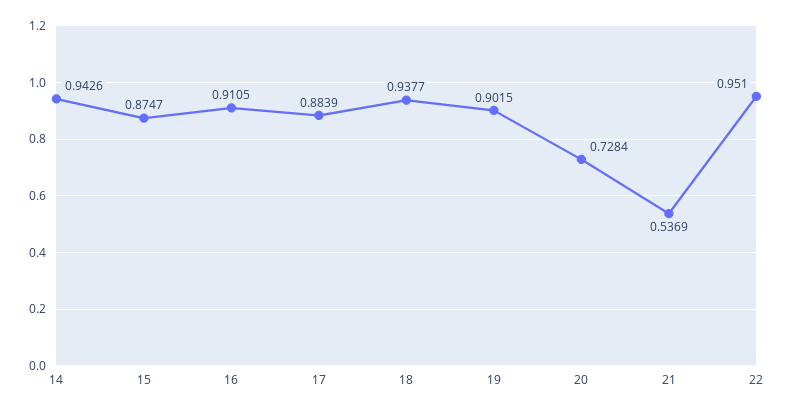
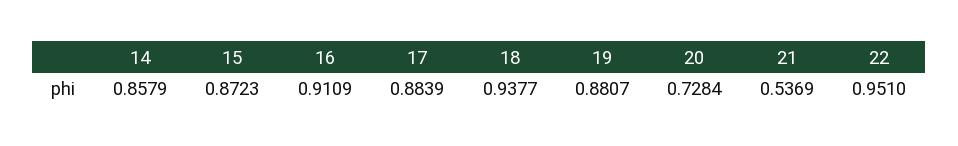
14: 0.9426 -> 0.8579
15: 0.8747 -> 0.8723
16: 0.9105 -> 0.9109
19: 0.9015 -> 0.8807

